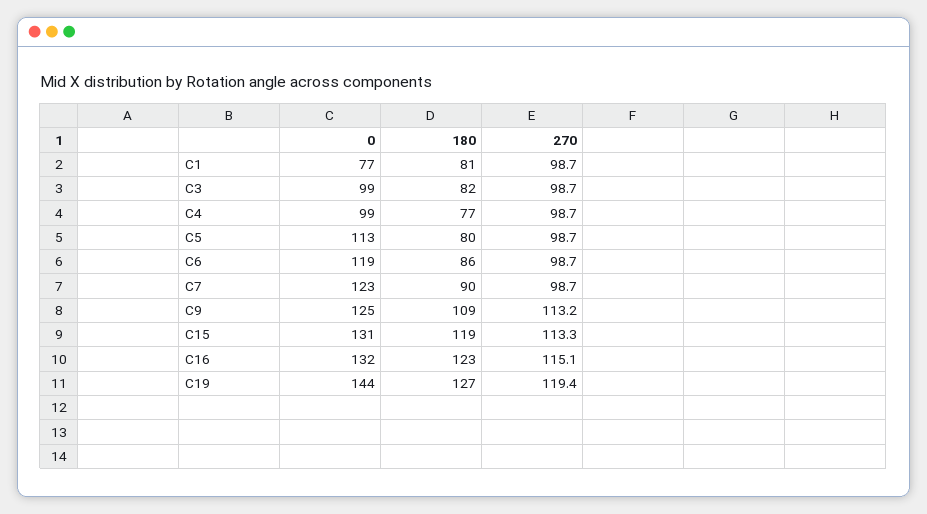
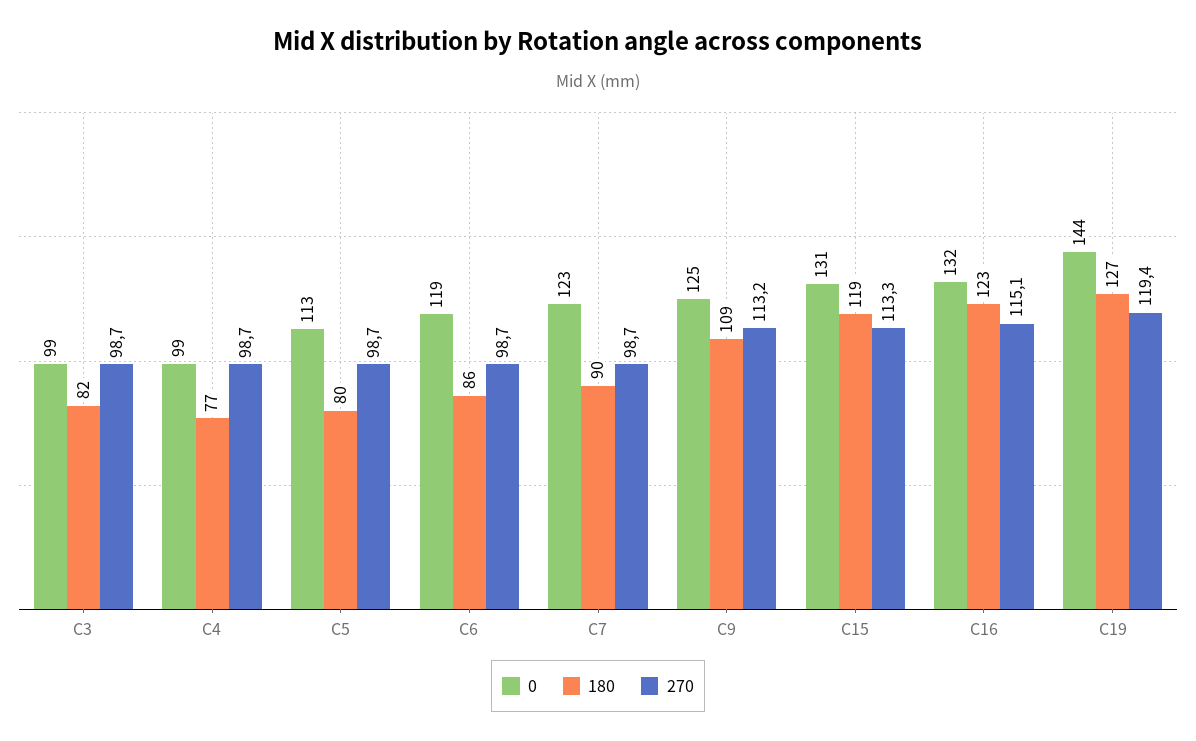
0, C1: 77 -> none
180, C1: 81 -> none
270, C1: 98.7 -> none

